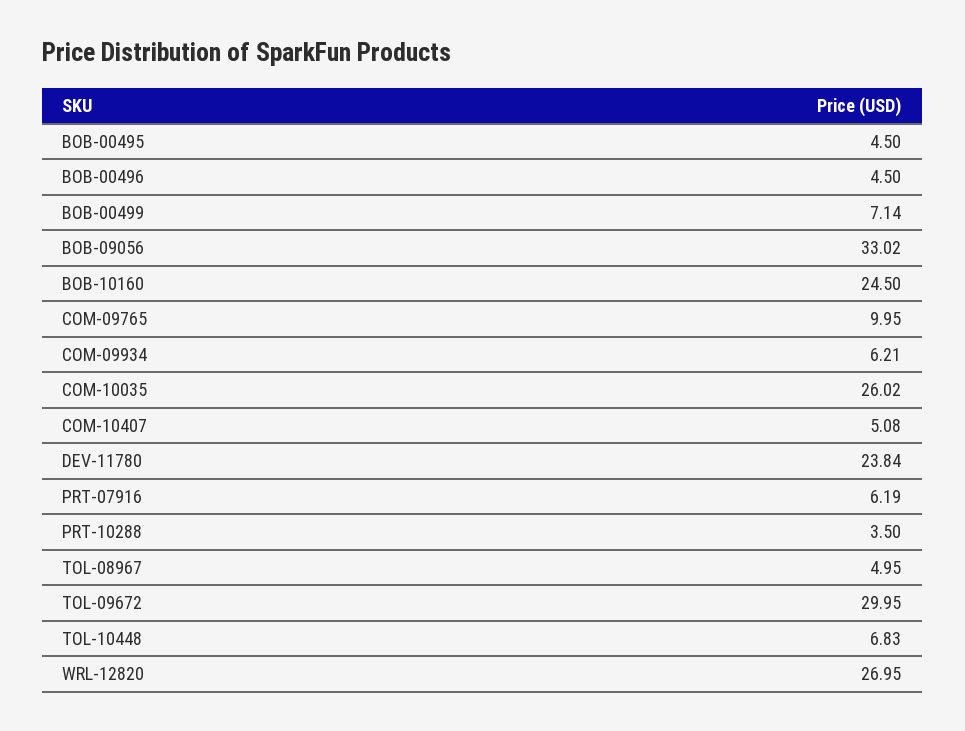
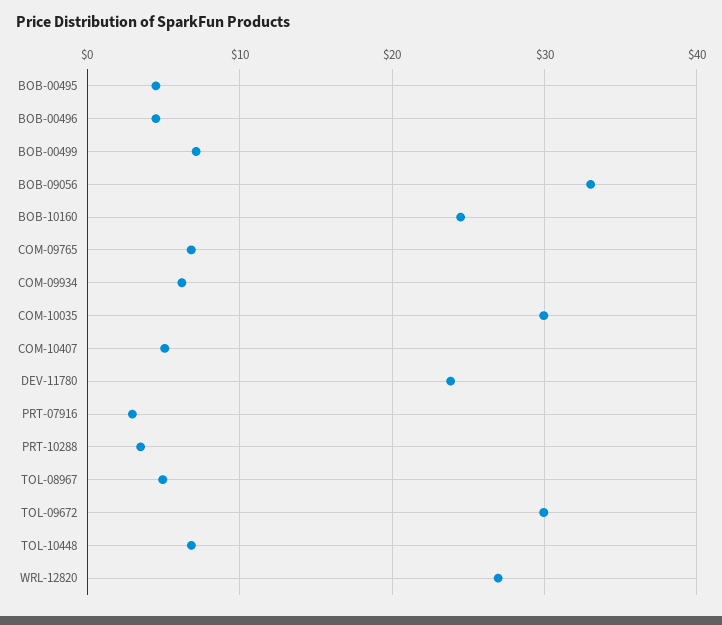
COM-09765: 9.95 -> 7
COM-10035: 26.02 -> 30
PRT-07916: 6.19 -> 3

